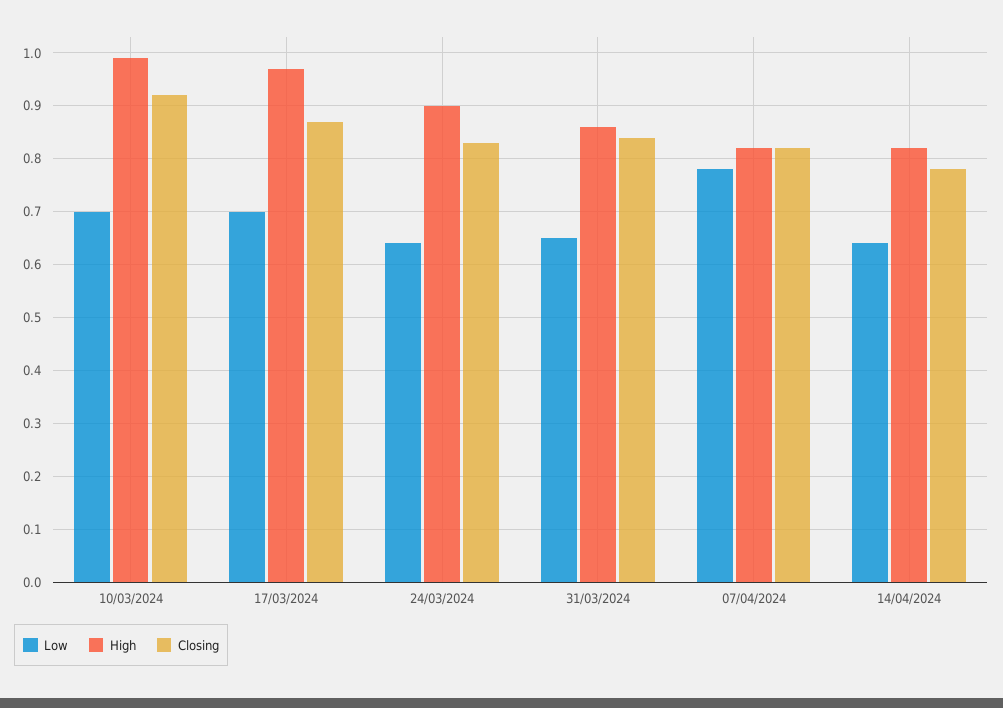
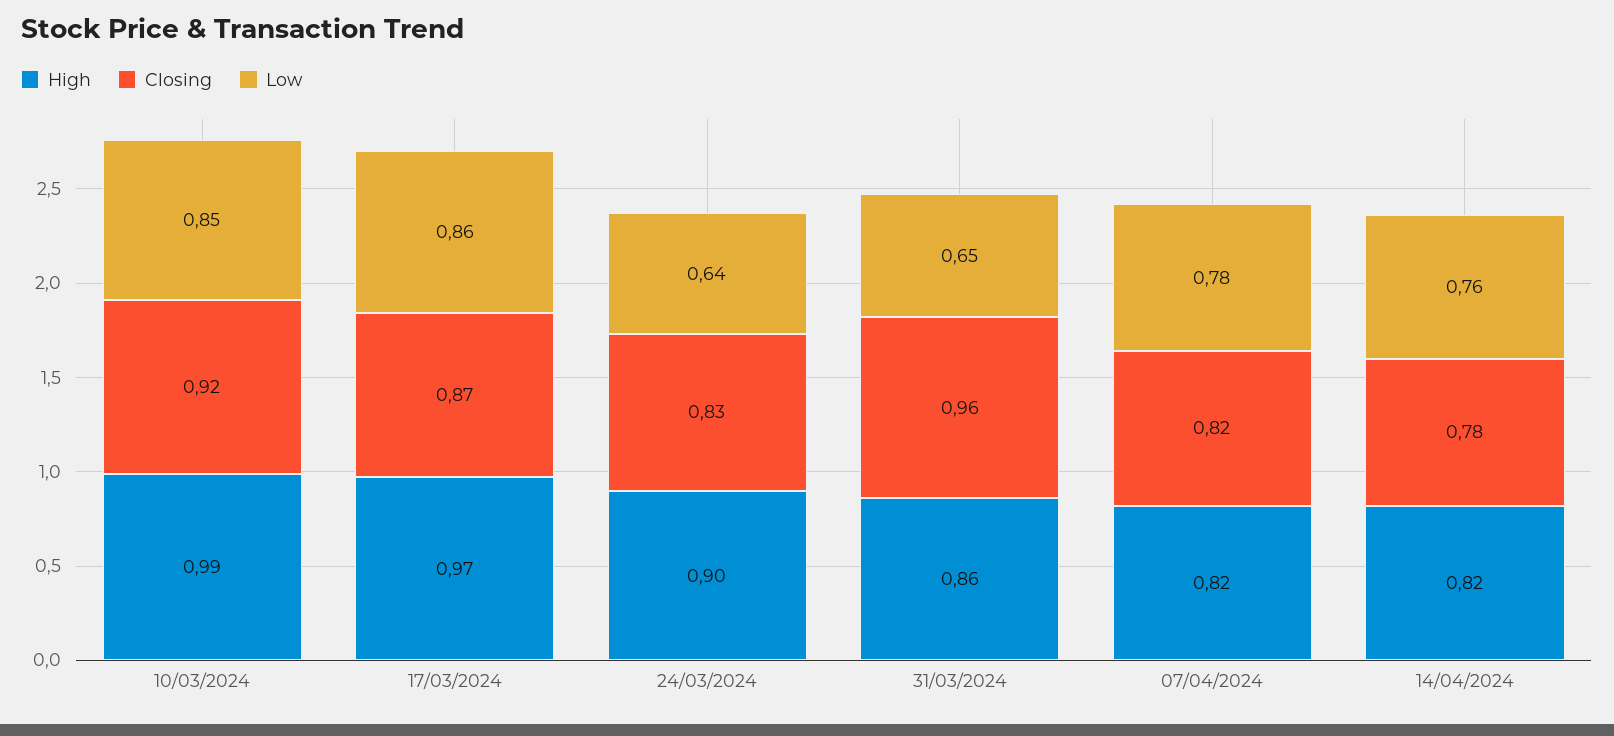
Low, 10/03/2024: 0.7 -> 0.85
Low, 17/03/2024: 0.7 -> 0.86
Closing, 31/03/2024: 0.85 -> 0.96
Low, 14/04/2024: 0.65 -> 0.76

